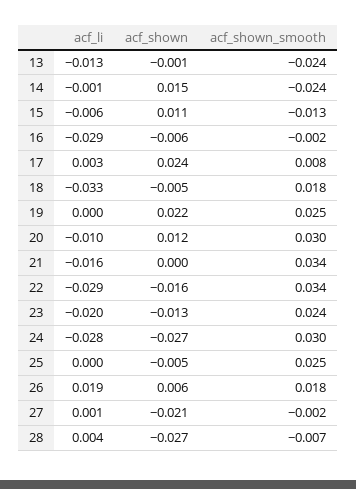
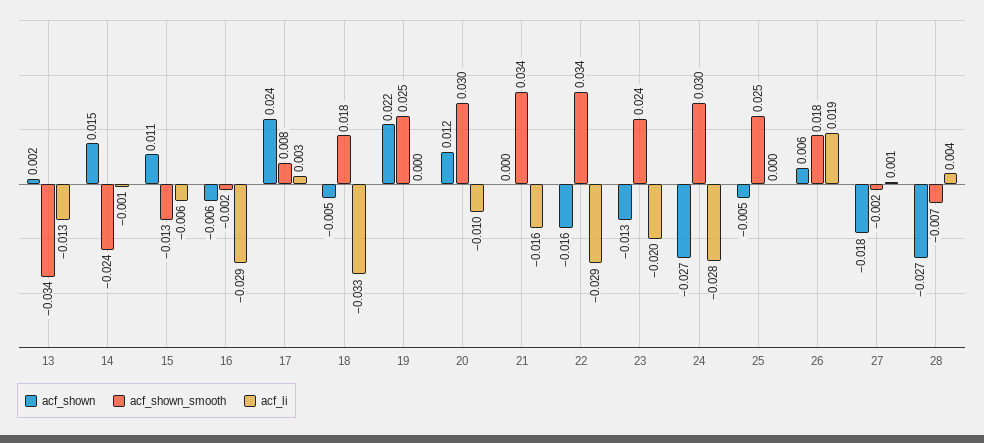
acf_shown, 13: -0.001 -> 0.002
acf_shown_smooth, 13: -0.024 -> -0.034
acf_shown, 27: -0.021 -> -0.018

